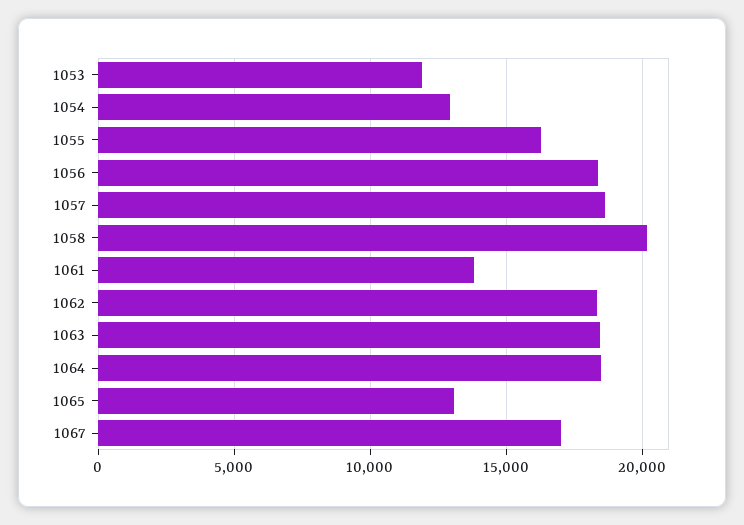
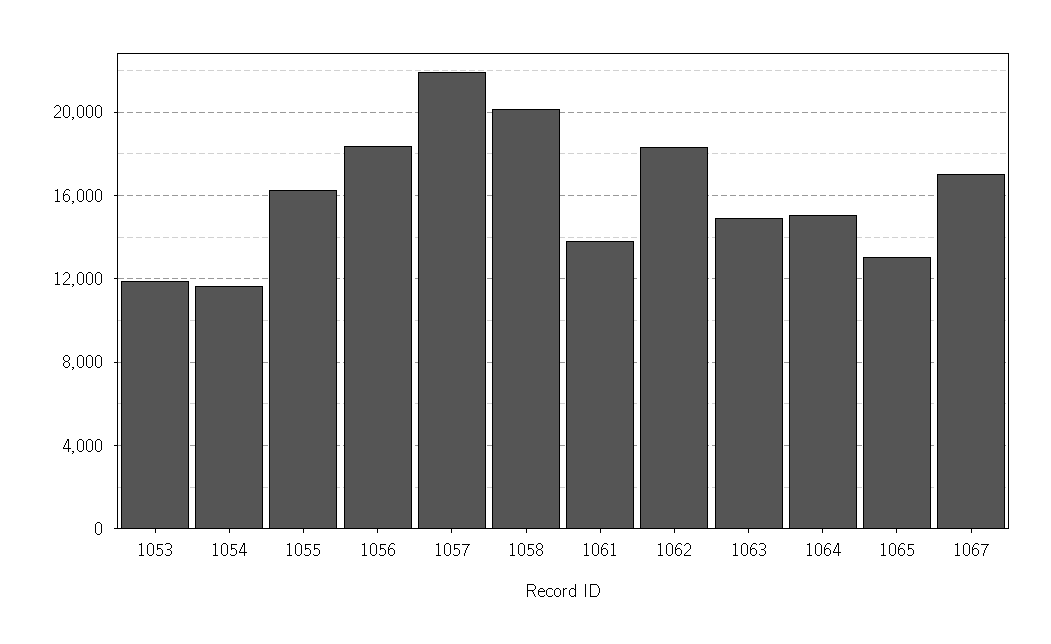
1054: 13000 -> 11500
1057: 18500 -> 22000
1063: 18500 -> 15000
1064: 18500 -> 15000

